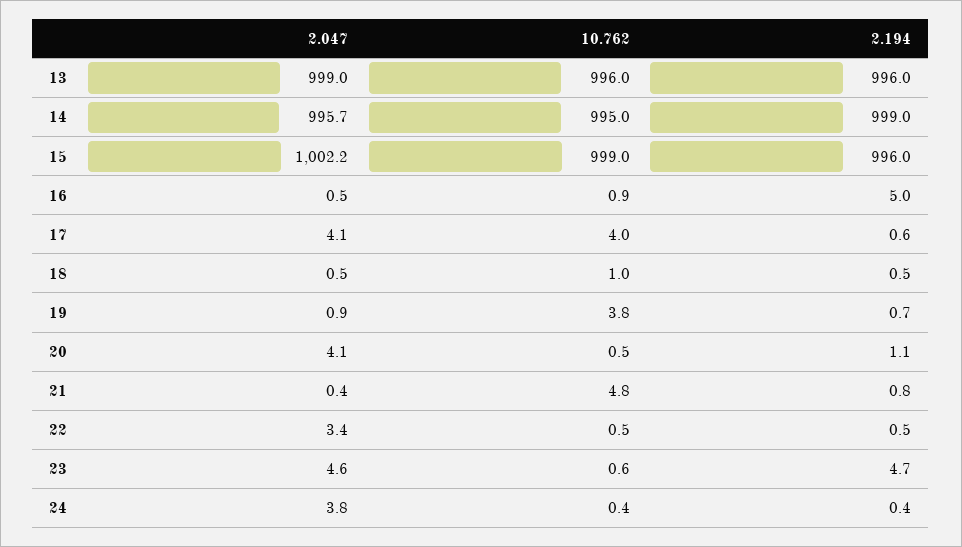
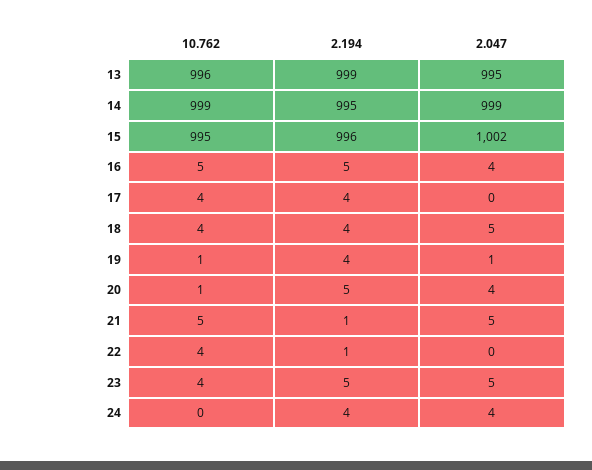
2.047, 13: 999 -> 995
2.194, 13: 996 -> 999
2.047, 14: 995.7 -> 999
10.762, 14: 995 -> 999
2.194, 14: 999 -> 995
10.762, 15: 999 -> 995
2.047, 16: 0.5 -> 4
10.762, 16: 0.9 -> 5
2.047, 17: 4.1 -> 0
2.194, 17: 0.6 -> 4
2.047, 18: 0.5 -> 5
10.762, 18: 1 -> 4
2.194, 18: 0.5 -> 4
10.762, 19: 3.8 -> 1
2.194, 19: 0.7 -> 4
2.194, 20: 1.1 -> 5
2.047, 21: 0.4 -> 5
2.047, 22: 3.4 -> 0
10.762, 22: 0.5 -> 4
10.762, 23: 0.6 -> 4
2.194, 24: 0.4 -> 4

